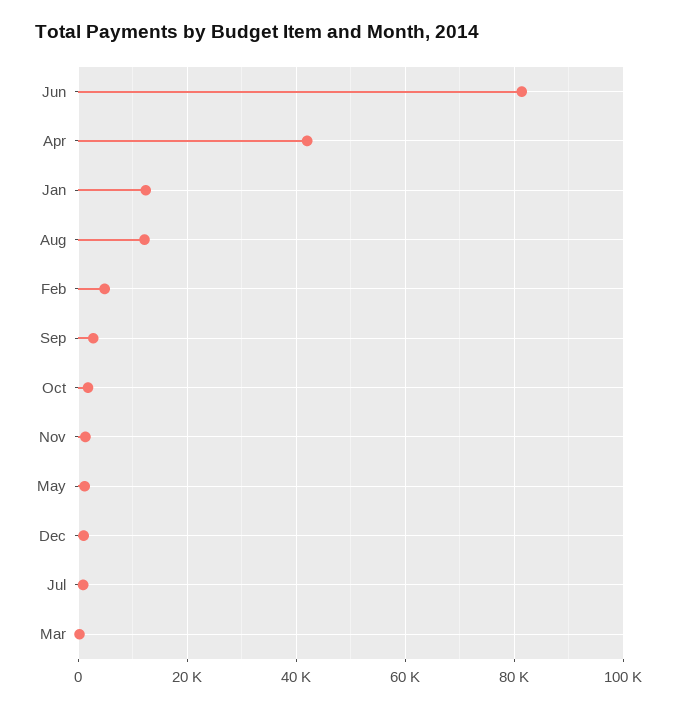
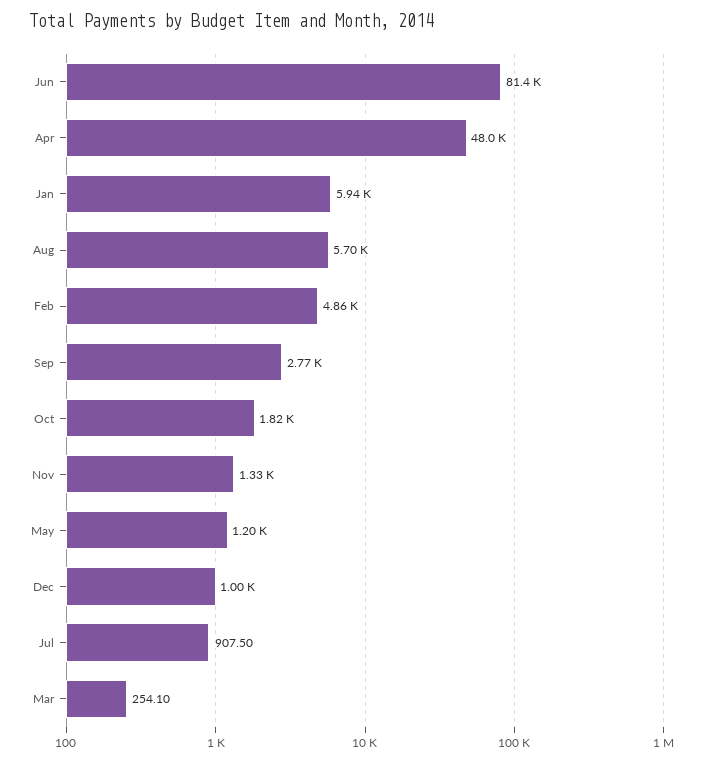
Apr: 42000 -> 48000
Jan: 12000 -> 5940
Aug: 12000 -> 5700

